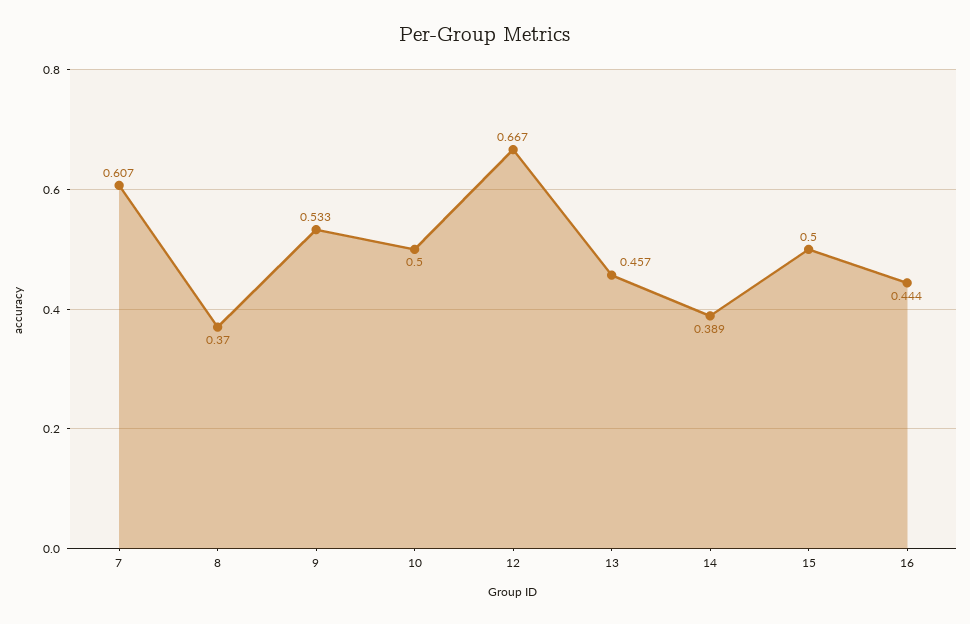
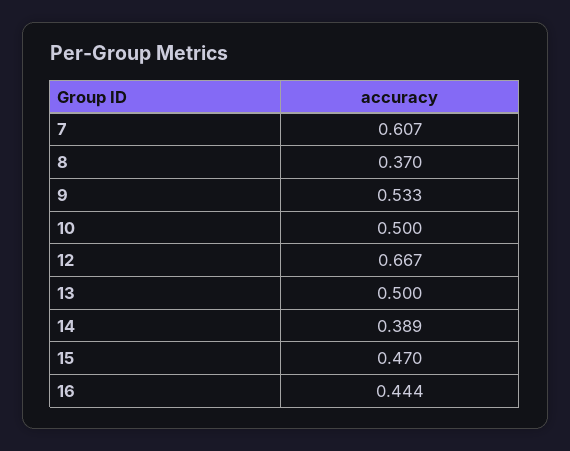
13: 0.457 -> 0.5
15: 0.5 -> 0.47

